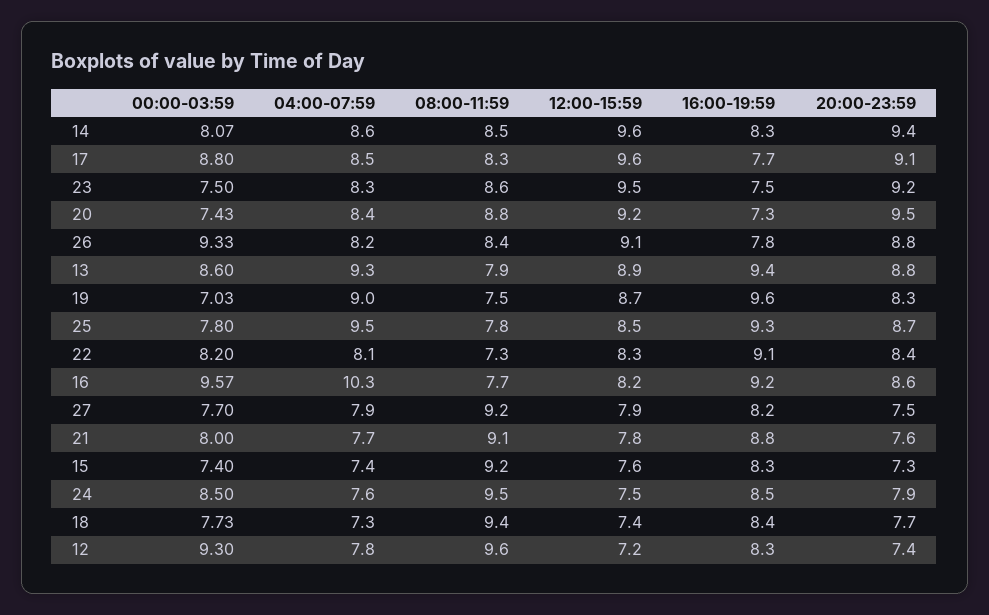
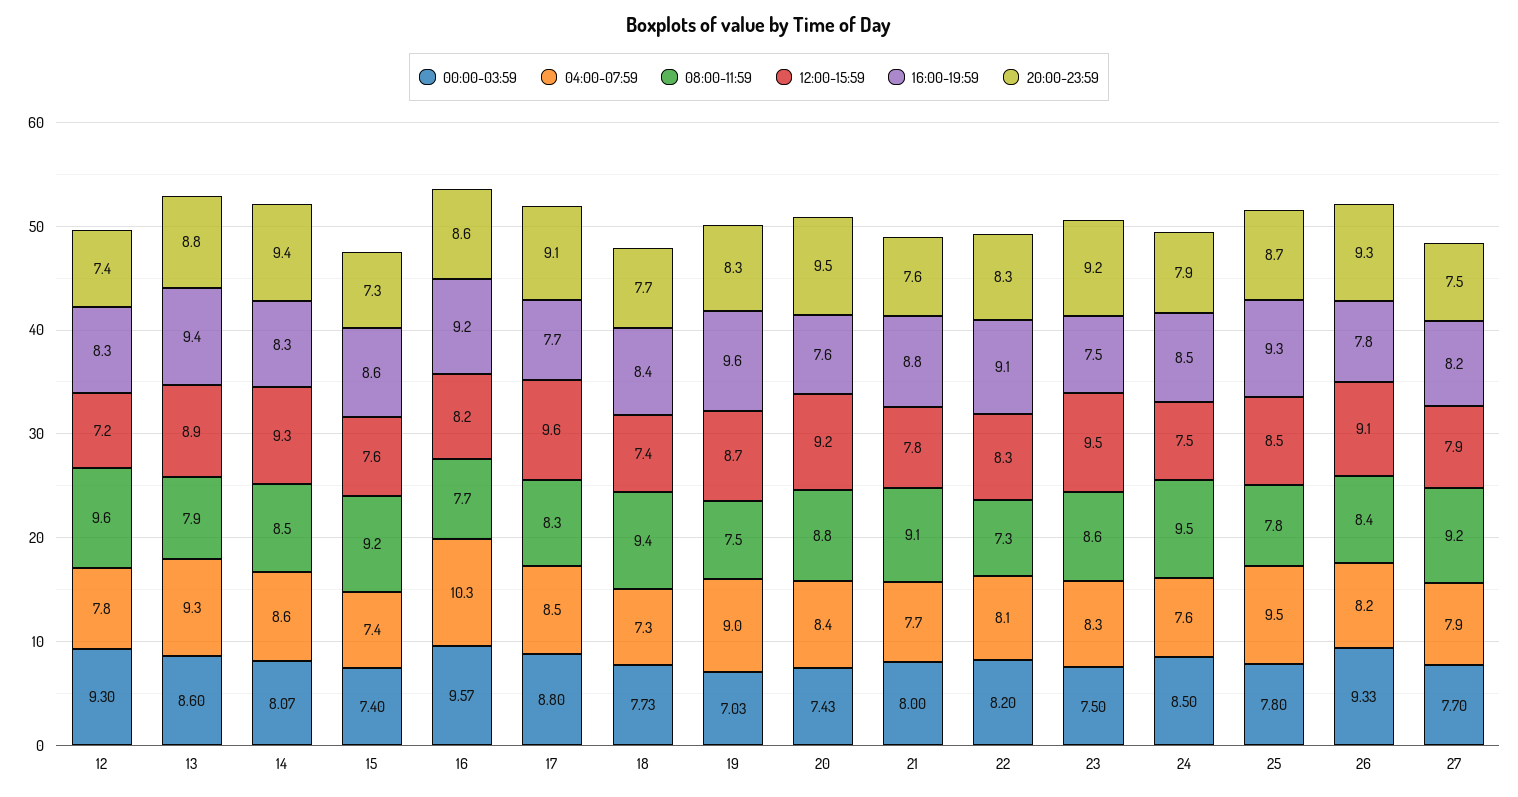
12:00-15:59, 14: 9.6 -> 9.3
16:00-19:59, 20: 7.3 -> 7.6
20:00-23:59, 26: 8.8 -> 9.3
20:00-23:59, 22: 8.4 -> 8.3
16:00-19:59, 15: 8.3 -> 8.6

